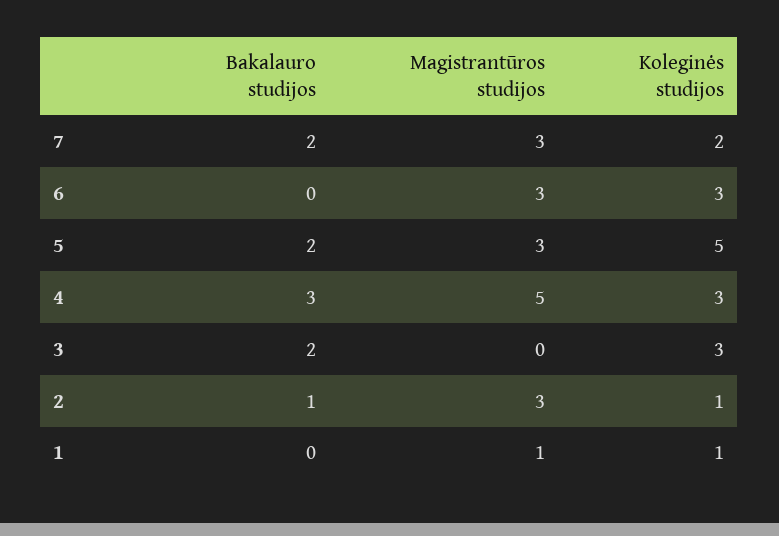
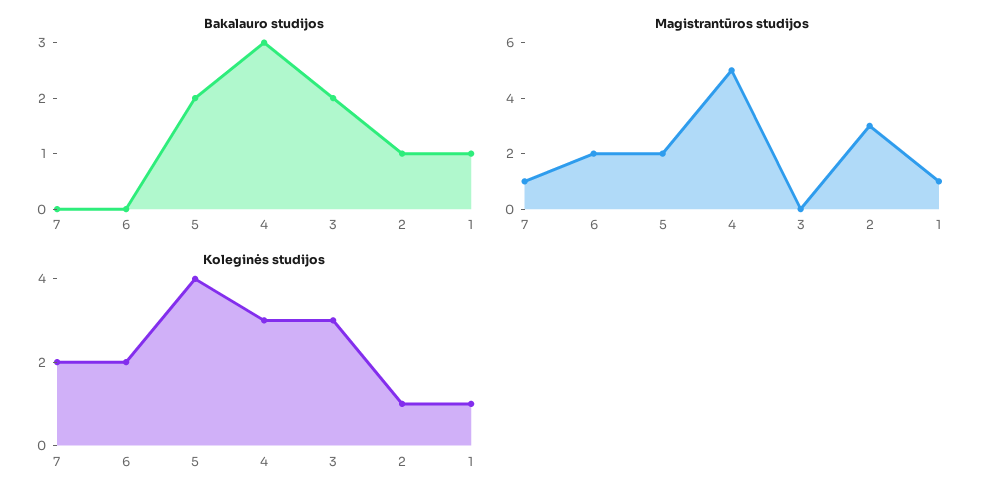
Bakalauro studijos, 7: 2 -> 0
Magistrantūros studijos, 7: 3 -> 1
Magistrantūros studijos, 6: 3 -> 2
Koleginės studijos, 6: 3 -> 2
Magistrantūros studijos, 5: 3 -> 2
Koleginės studijos, 5: 5 -> 4
Bakalauro studijos, 1: 0 -> 1

